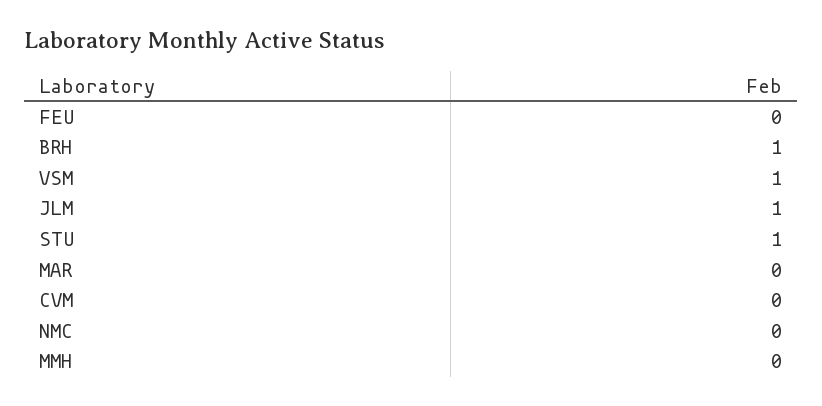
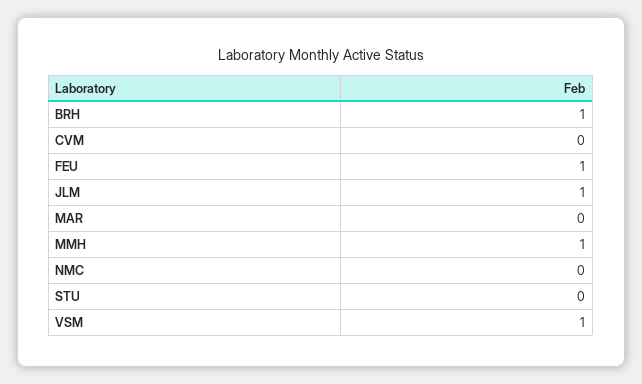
FEU: 0 -> 1
STU: 1 -> 0
MMH: 0 -> 1

